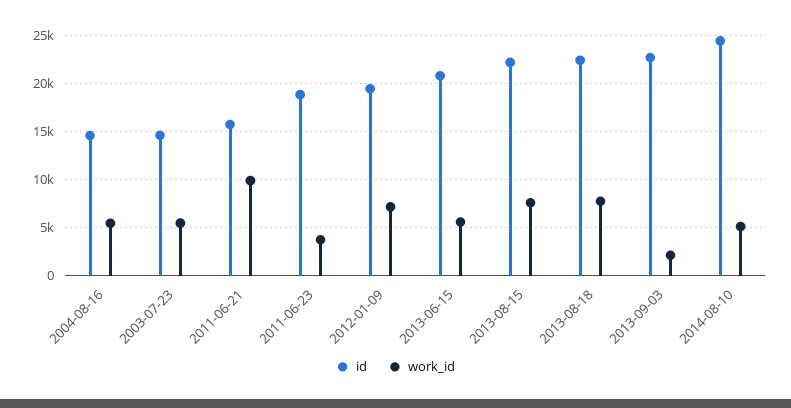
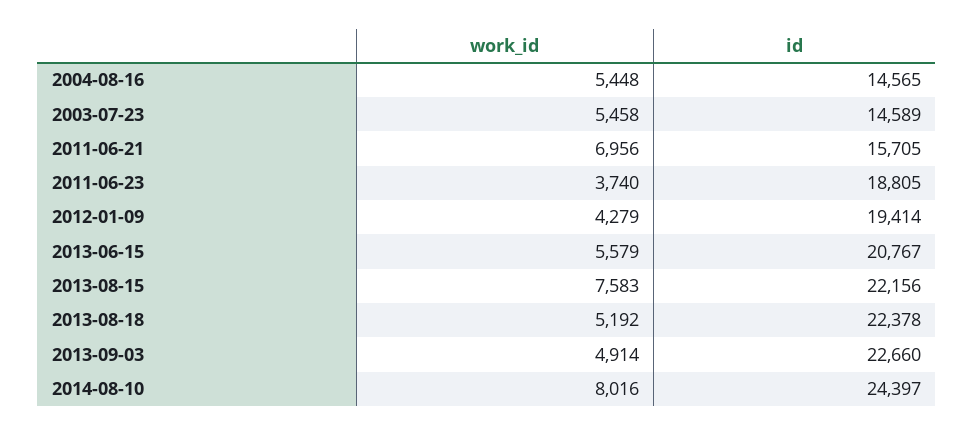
work_id, 2011-06-21: 10000 -> 6956
work_id, 2012-01-09: 7000 -> 4279
work_id, 2013-08-18: 8000 -> 5192
work_id, 2013-09-03: 2000 -> 4914
work_id, 2014-08-10: 5000 -> 8016

